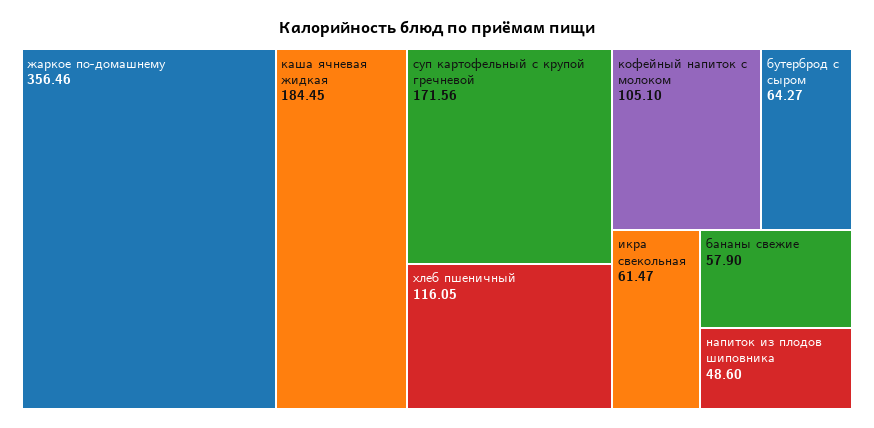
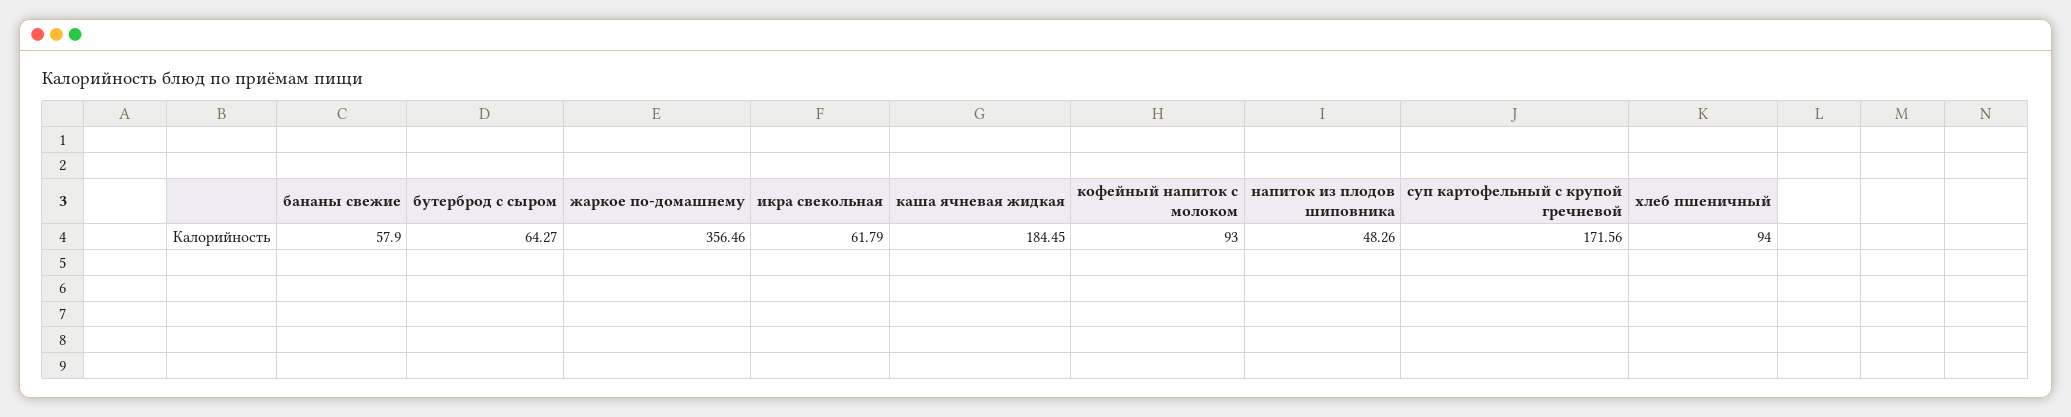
хлеб пшеничный: 116.05 -> 94
кофейный напиток с молоком: 105.1 -> 93
икра свекольная: 61.47 -> 61.79
напиток из плодов шиповника: 48.6 -> 48.26

